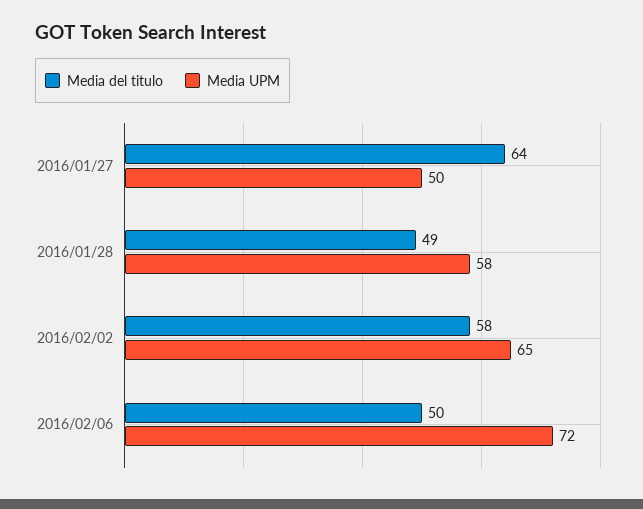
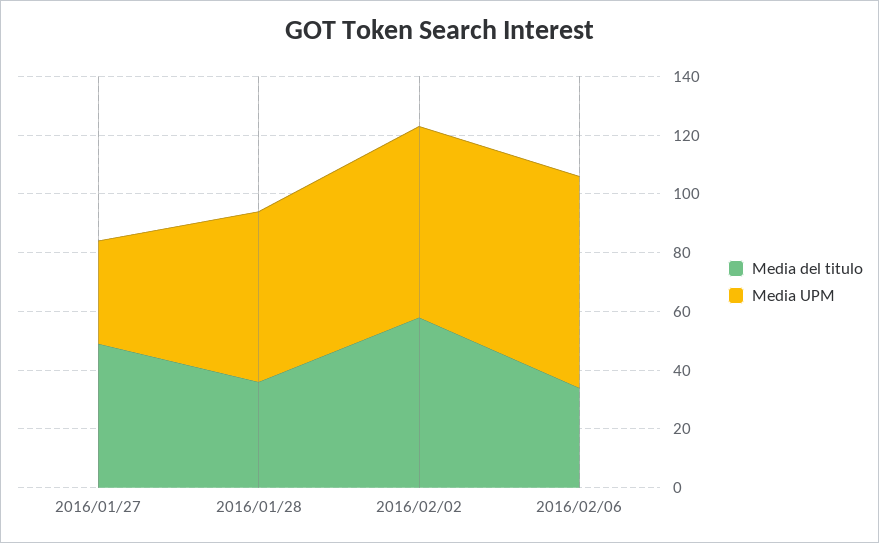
Media del titulo, 2016/01/27: 64 -> 50
Media UPM, 2016/01/27: 50 -> 35
Media del titulo, 2016/01/28: 49 -> 35
Media del titulo, 2016/02/06: 50 -> 35

